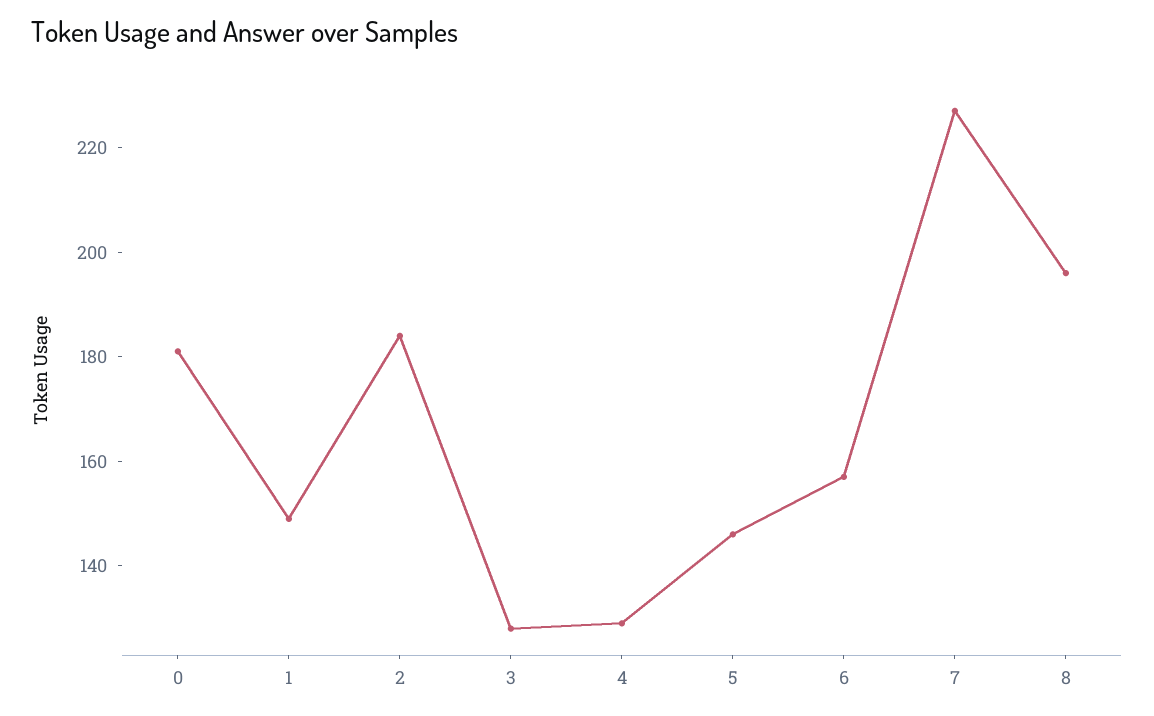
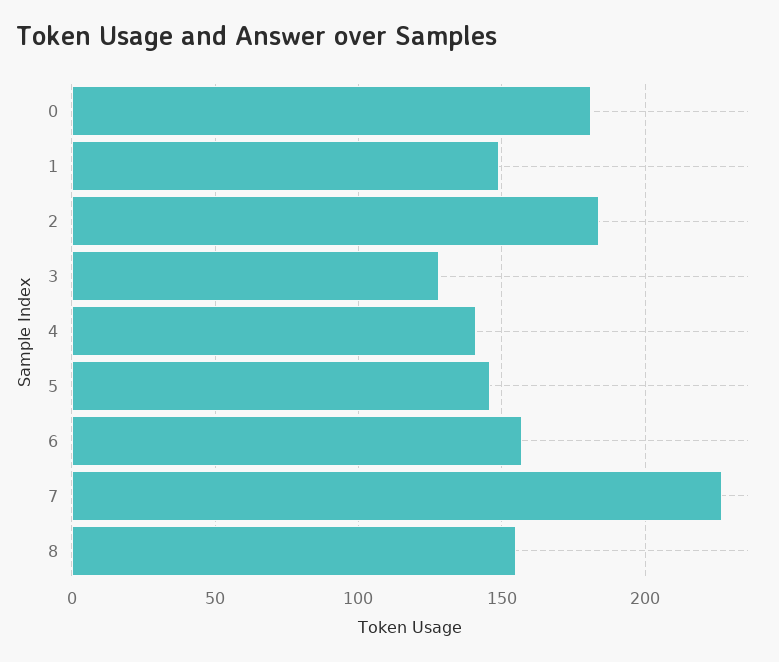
4: 130 -> 140
8: 195 -> 155

